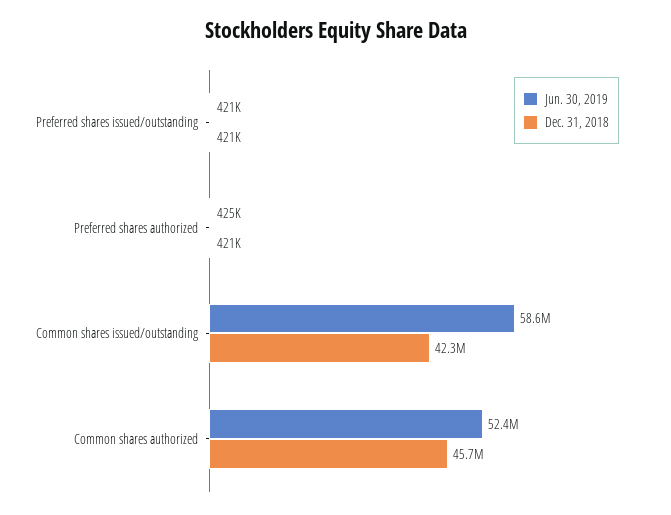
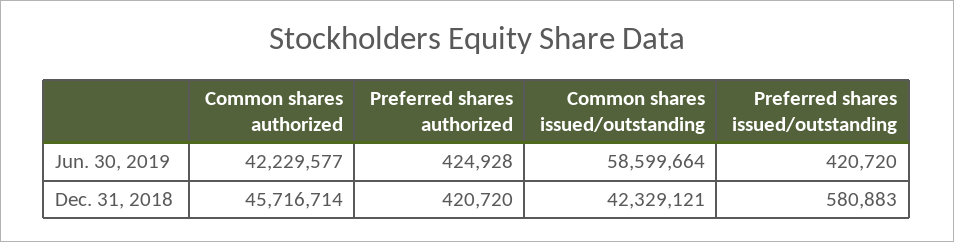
Dec. 31, 2018, Preferred shares issued/outstanding: 421000 -> 580883
Jun. 30, 2019, Common shares authorized: 52400000 -> 42229577

